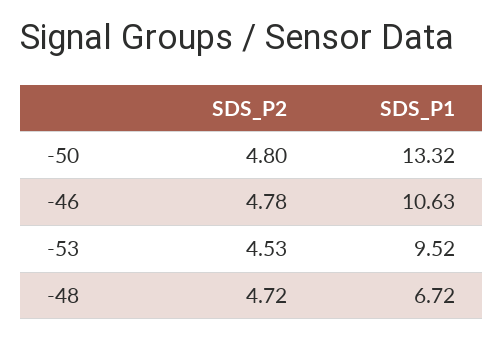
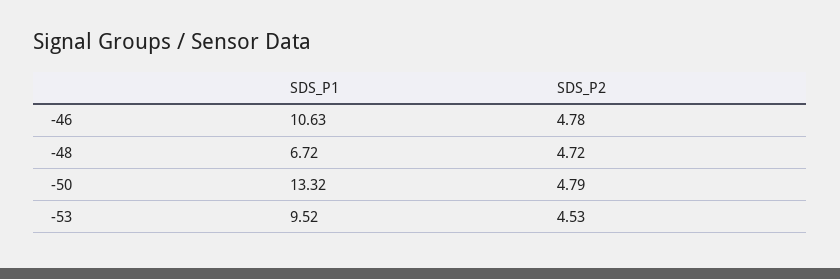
SDS_P2, -50: 4.8 -> 4.79

